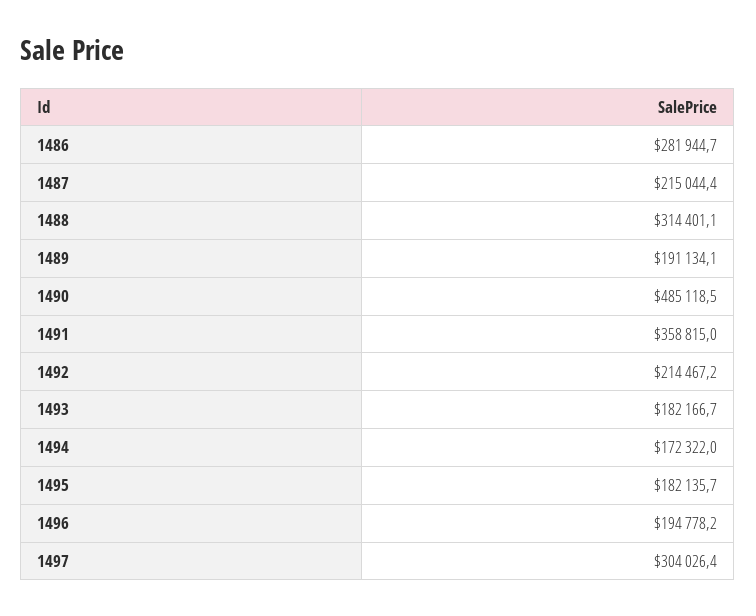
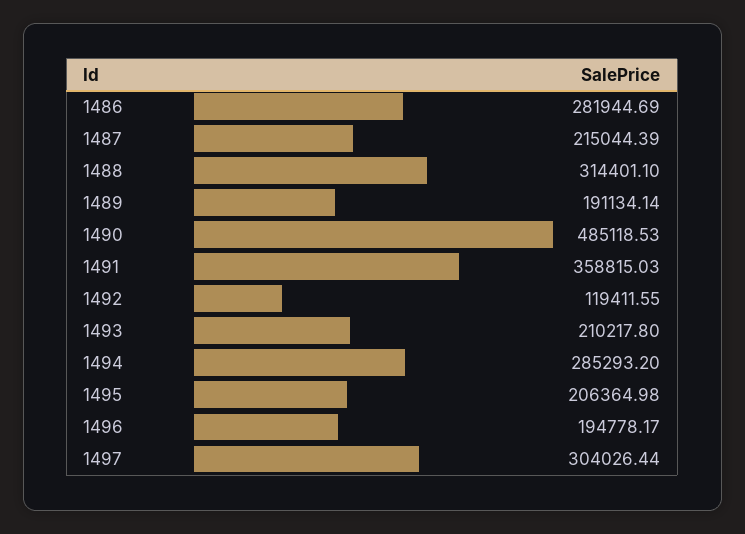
1492: 214467.2 -> 119411.55
1493: 182166.7 -> 210217.8
1494: 172322 -> 285293.2
1495: 182135.7 -> 206364.98

